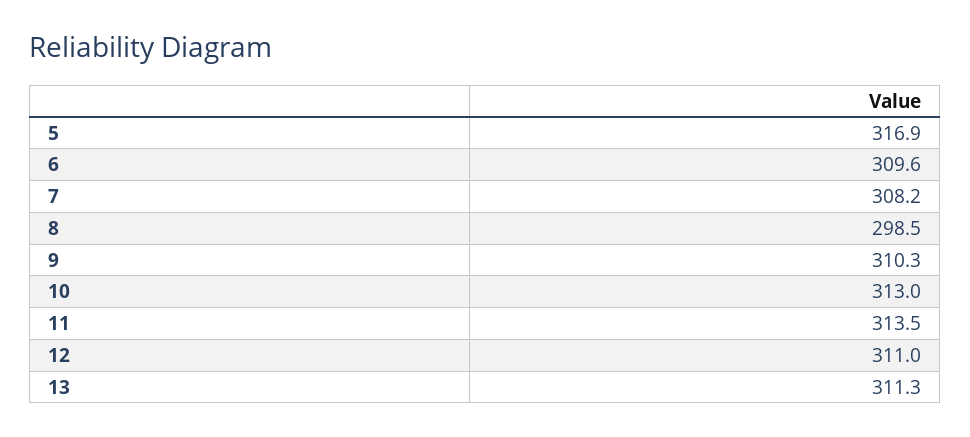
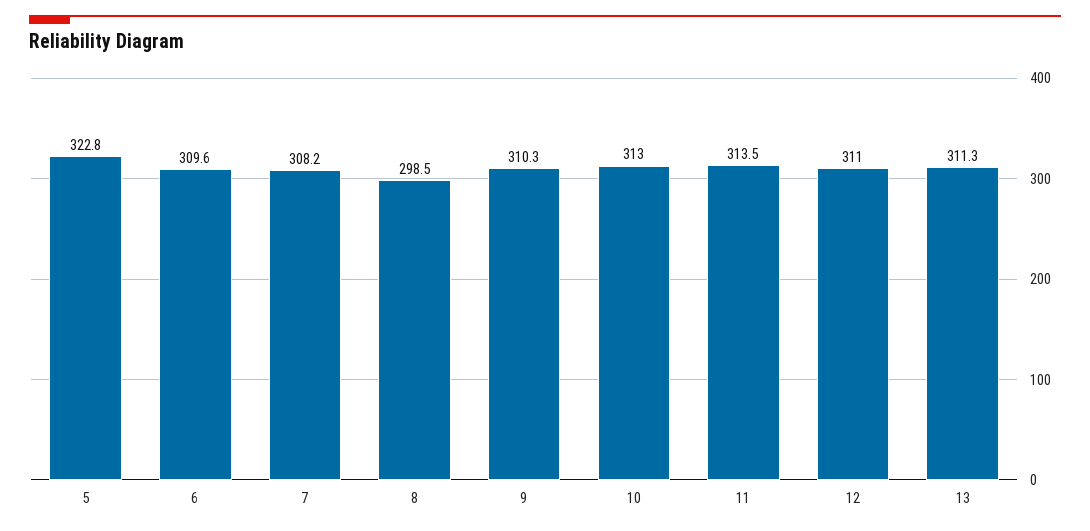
5: 316.9 -> 322.8

